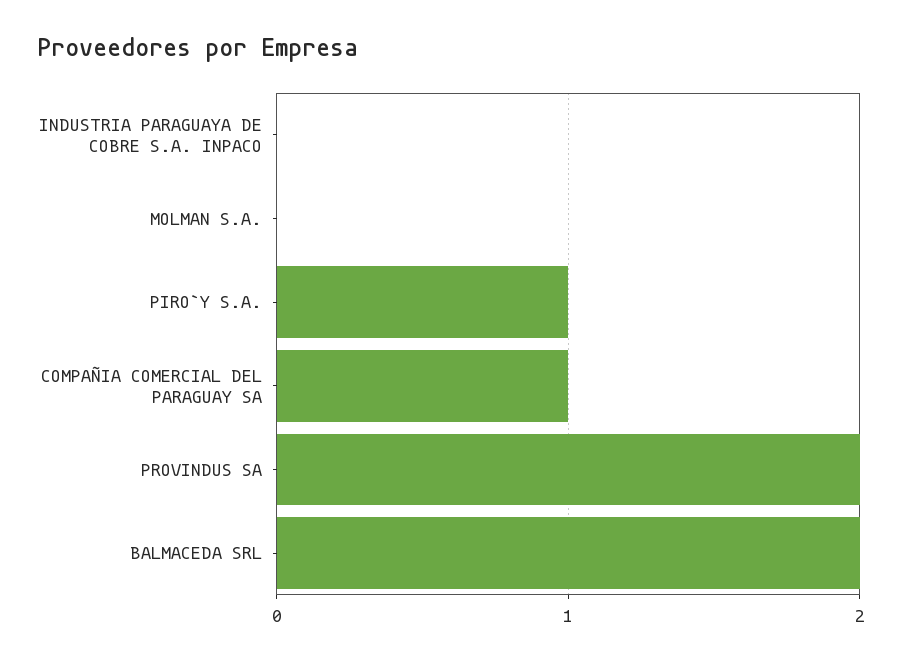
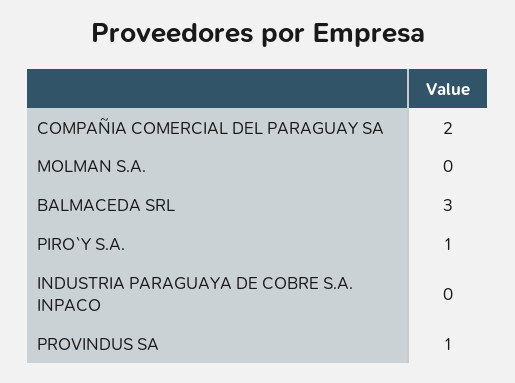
COMPAÑIA COMERCIAL DEL PARAGUAY SA: 1 -> 2
PROVINDUS SA: 2 -> 1
BALMACEDA SRL: 2 -> 3

